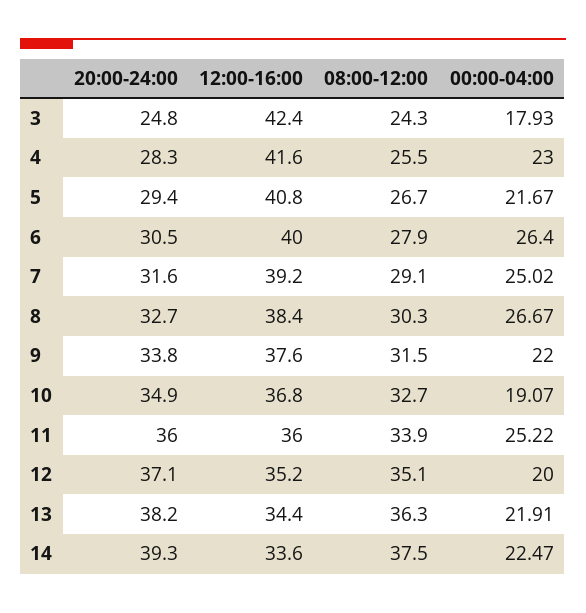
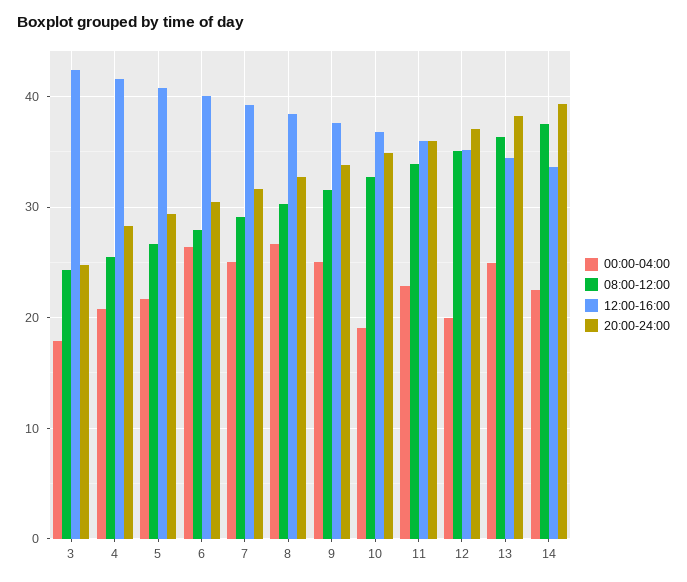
00:00-04:00, 4: 23 -> 21
00:00-04:00, 9: 22 -> 25
00:00-04:00, 11: 25.22 -> 23
00:00-04:00, 13: 21.91 -> 25

